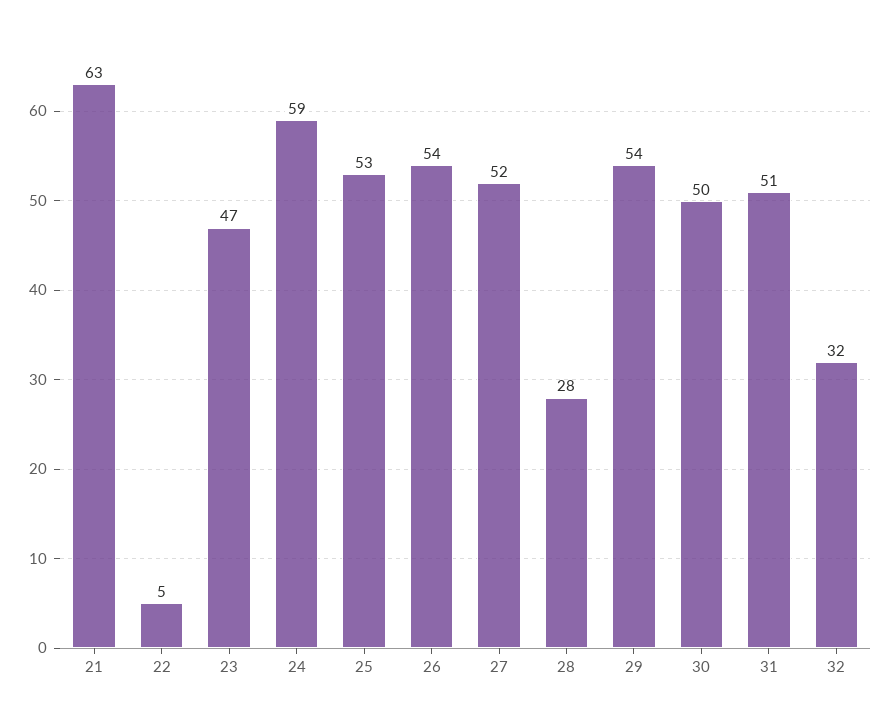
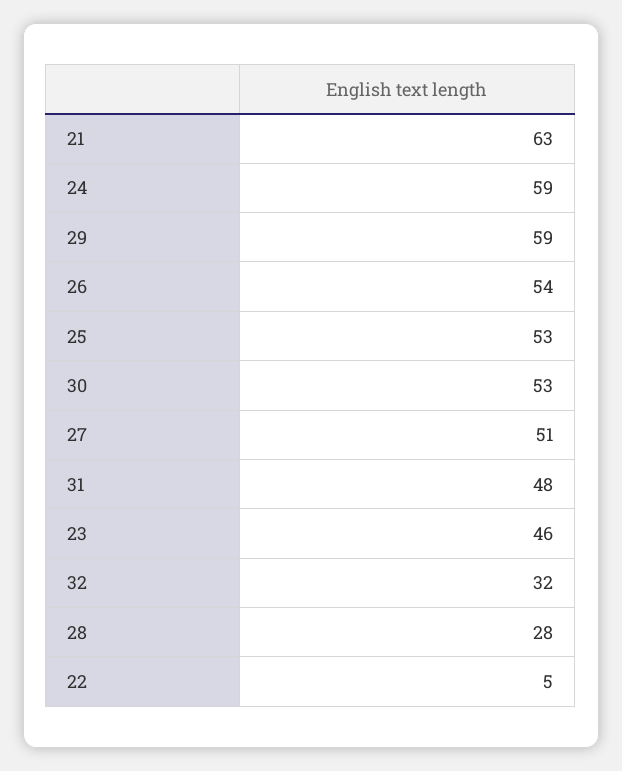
23: 47 -> 46
27: 52 -> 51
29: 54 -> 59
30: 50 -> 53
31: 51 -> 48

